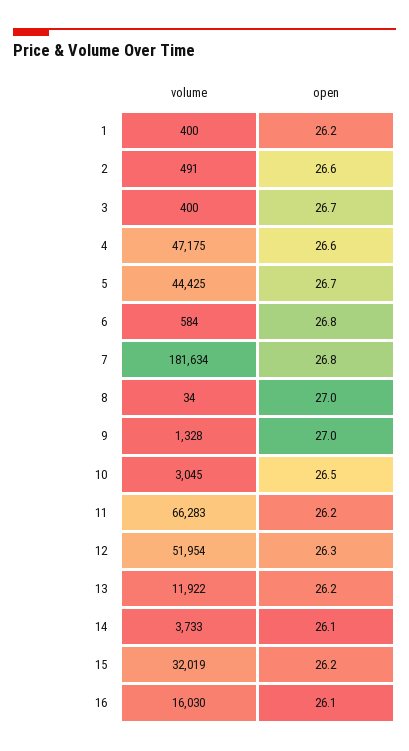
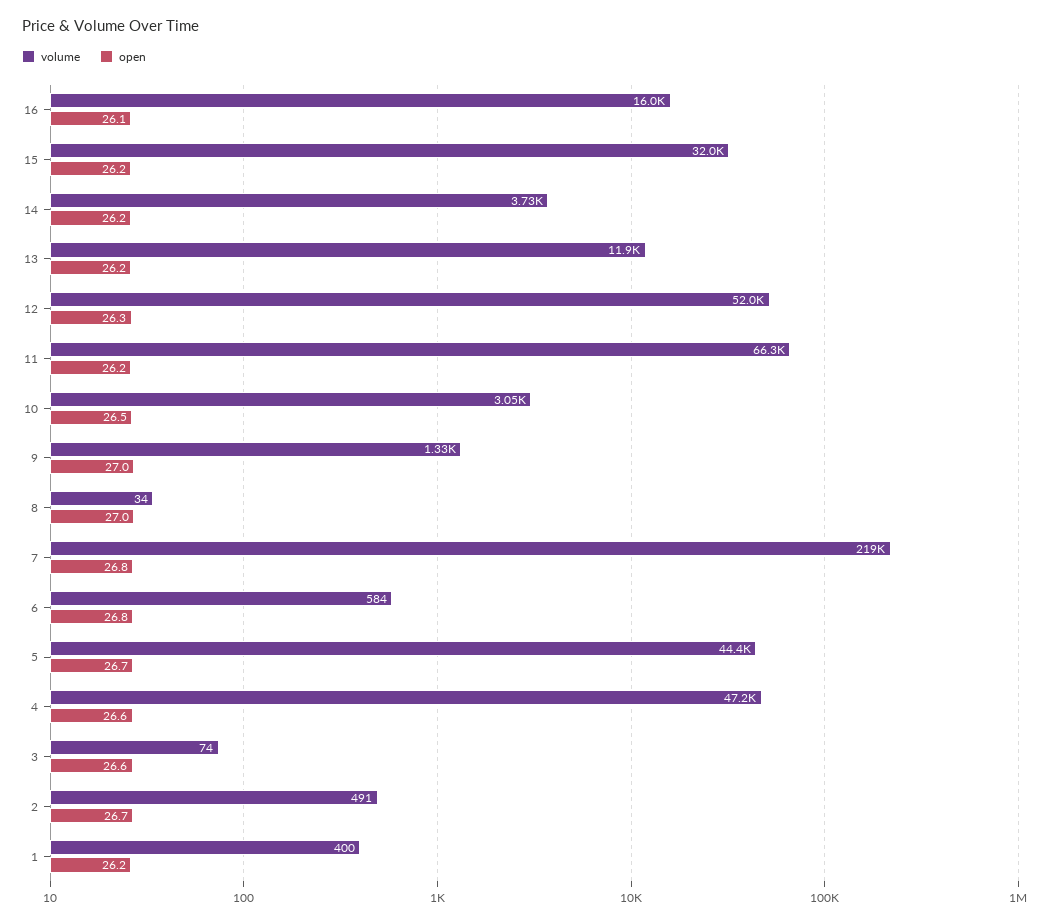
open, 2: 26.6 -> 26.7
volume, 3: 400 -> 74
open, 3: 26.7 -> 26.6
volume, 7: 181634 -> 219000
open, 14: 26.1 -> 26.2

